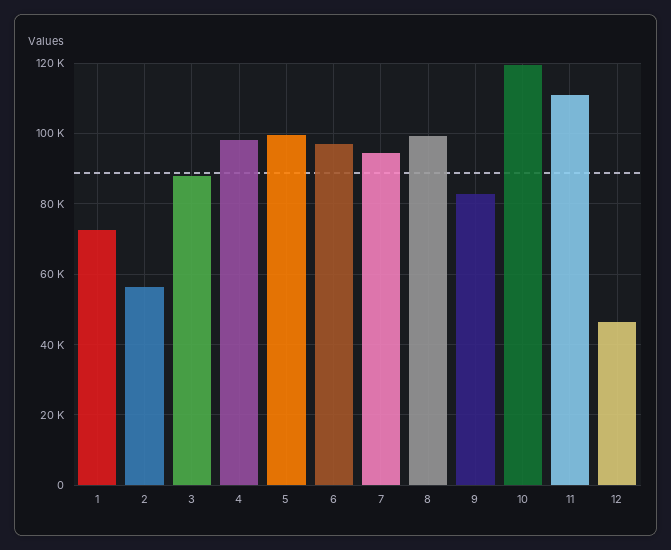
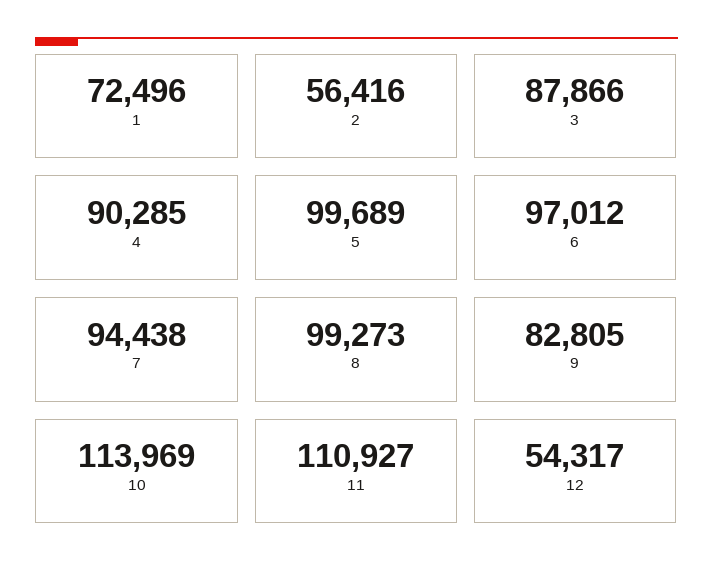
4: 98000 -> 90285
10: 120000 -> 113969
12: 46000 -> 54317

